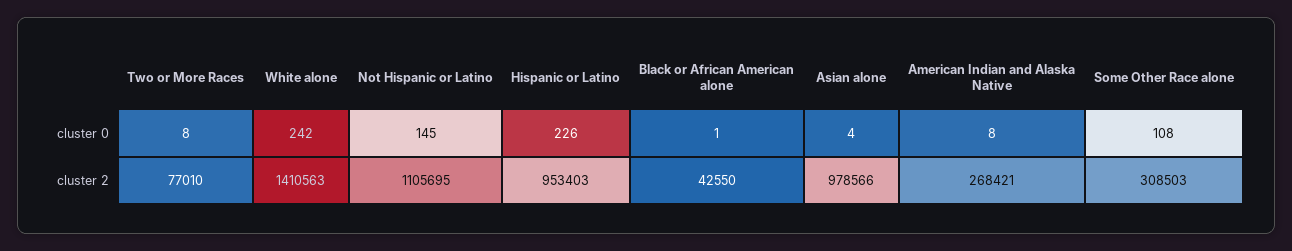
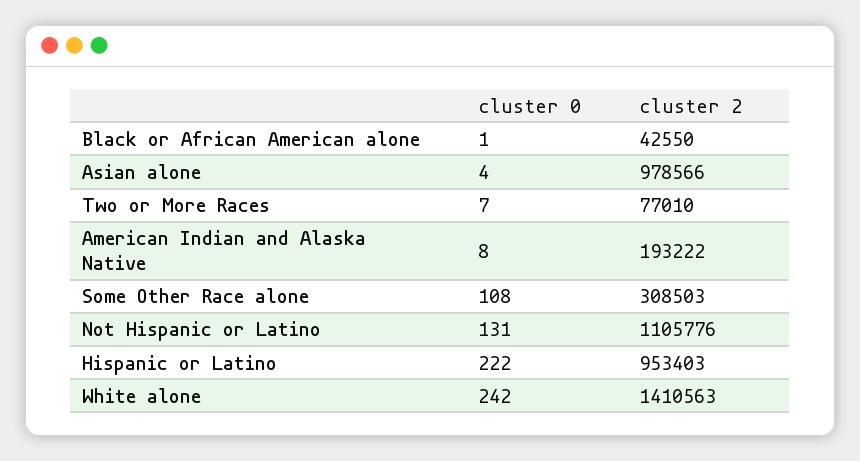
Two or More Races, cluster 0: 8 -> 7
Not Hispanic or Latino, cluster 0: 145 -> 131
Hispanic or Latino, cluster 0: 226 -> 222
Not Hispanic or Latino, cluster 2: 1105695 -> 1105776
American Indian and Alaska Native, cluster 2: 268421 -> 193222

